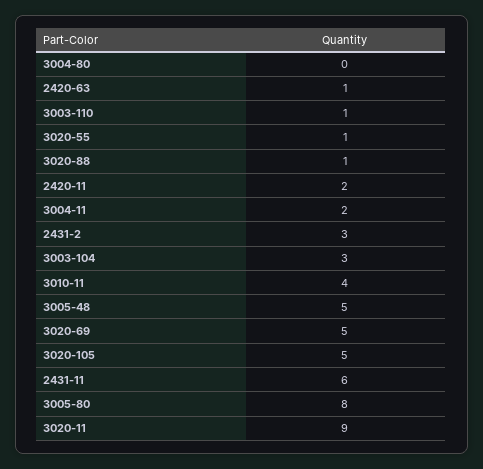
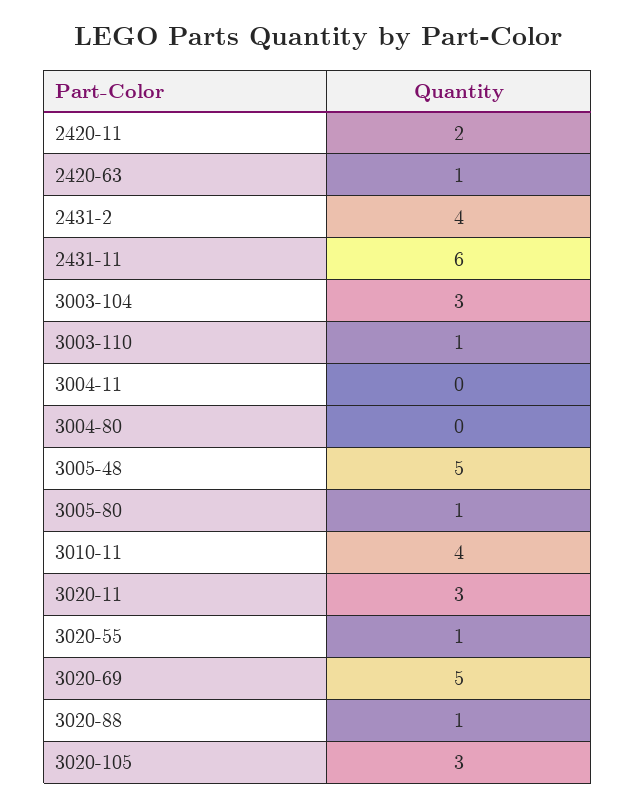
3004-11: 2 -> 0
2431-2: 3 -> 4
3020-105: 5 -> 3
3005-80: 8 -> 1
3020-11: 9 -> 3

